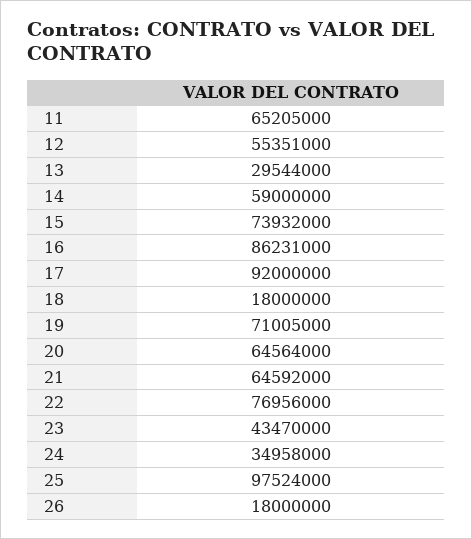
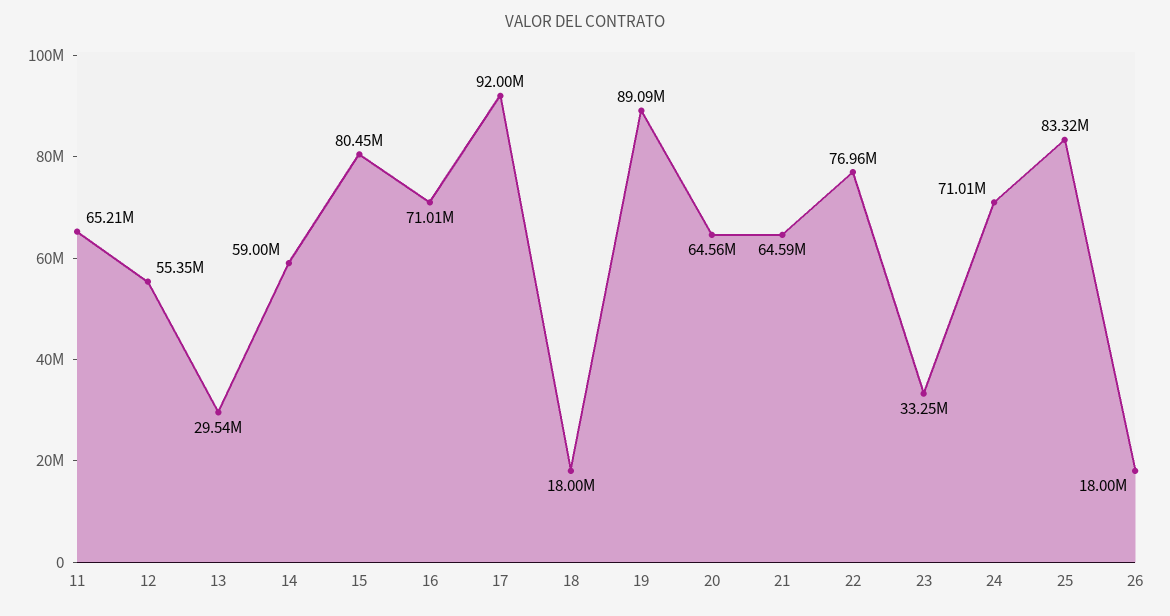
15: 73932000 -> 80450000
16: 86231000 -> 71010000
19: 71005000 -> 89090000
23: 43470000 -> 33250000
24: 34958000 -> 71010000
25: 97524000 -> 83320000

